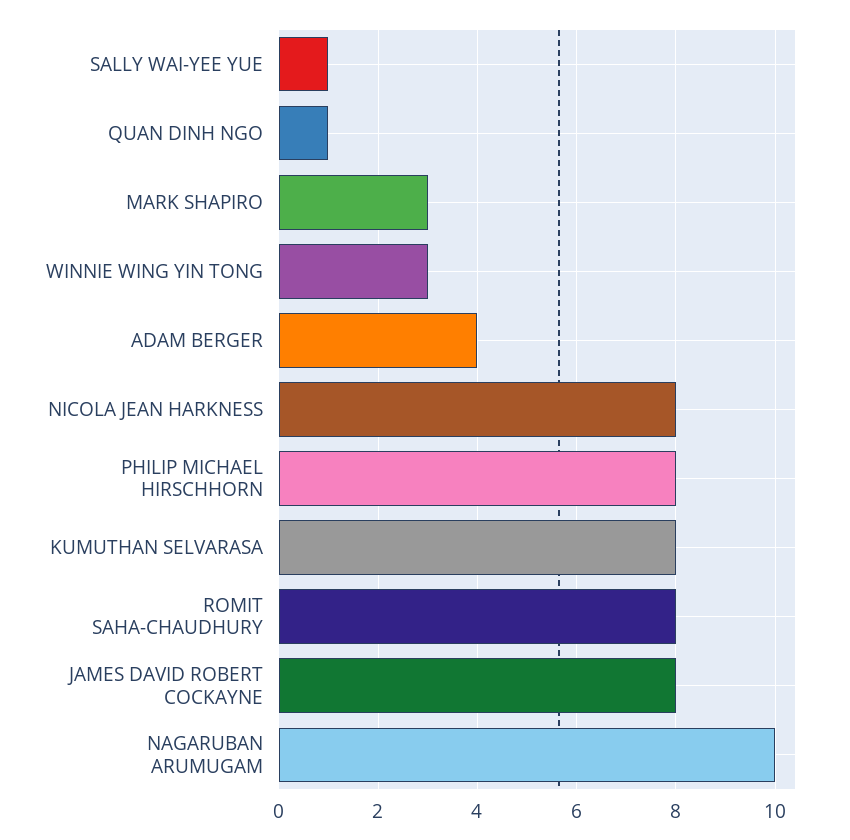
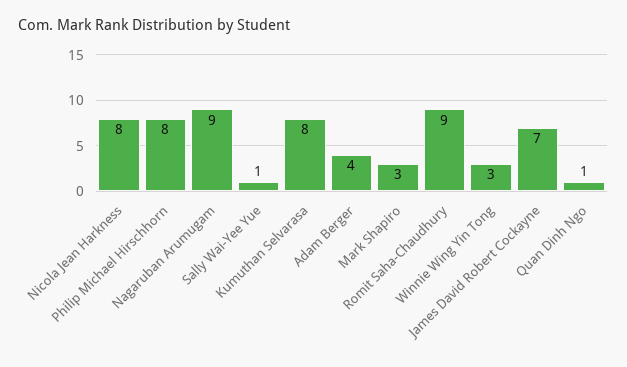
ROMIT SAHA-CHAUDHURY: 8 -> 9
JAMES DAVID ROBERT COCKAYNE: 8 -> 7
NAGARUBAN ARUMUGAM: 10 -> 9

